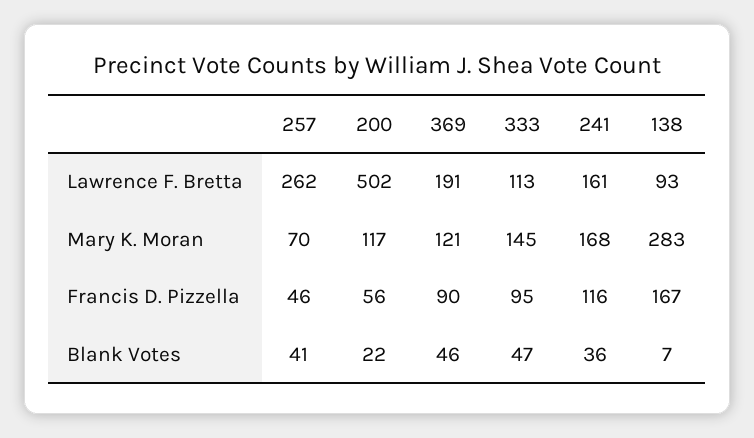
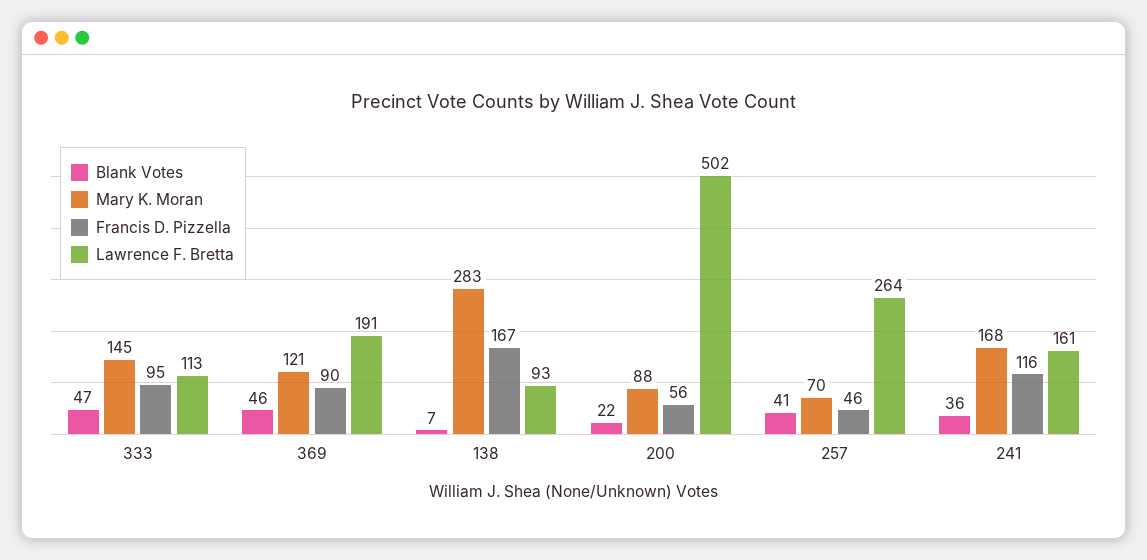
Lawrence F. Bretta, 257: 262 -> 264
Mary K. Moran, 200: 117 -> 88

